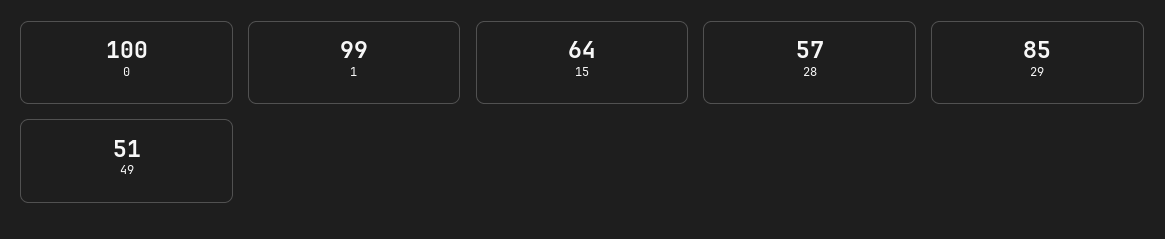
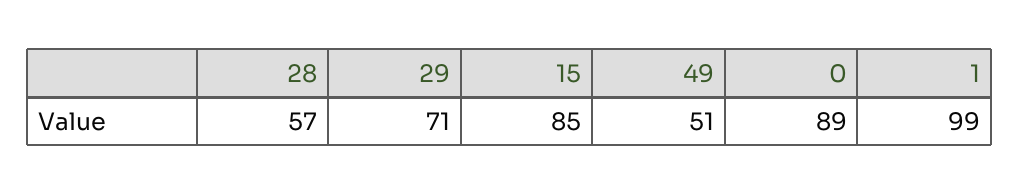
0: 100 -> 89
15: 64 -> 85
29: 85 -> 71

